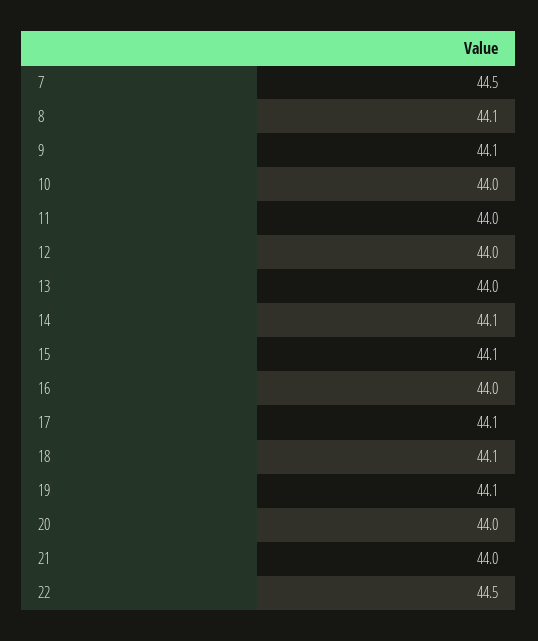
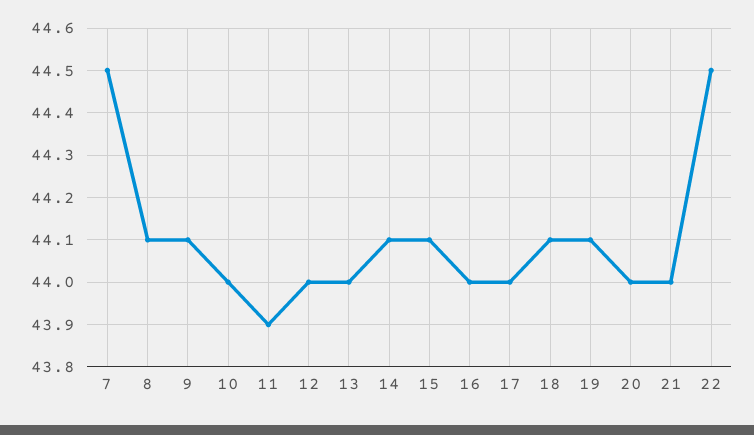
11: 44 -> 43.9
17: 44.1 -> 44

